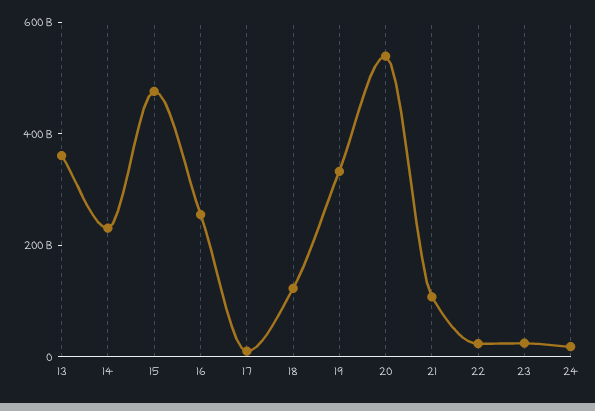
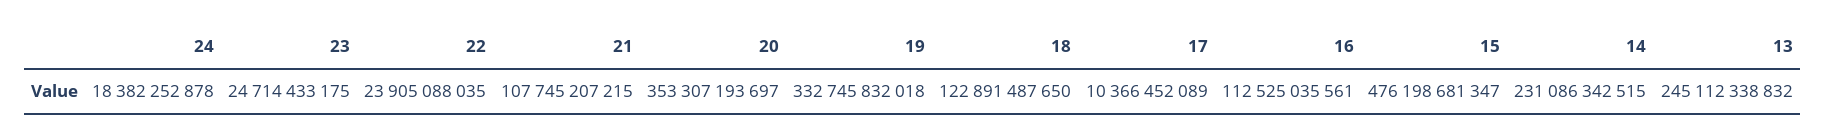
13: 350000000000 -> 245112338832
16: 250000000000 -> 112525035561
20: 550000000000 -> 353307193697

